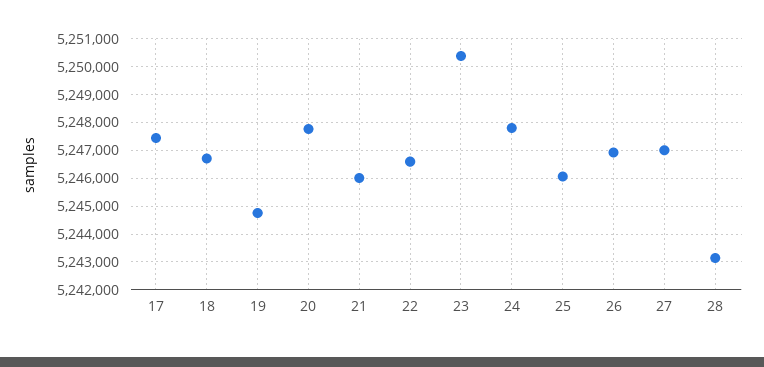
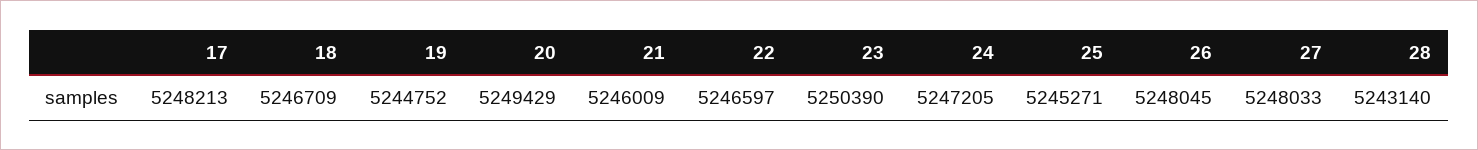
17: 5247500 -> 5248213
20: 5247750 -> 5249429
24: 5247750 -> 5247205
25: 5246000 -> 5245271
26: 5247000 -> 5248045
27: 5247000 -> 5248033

